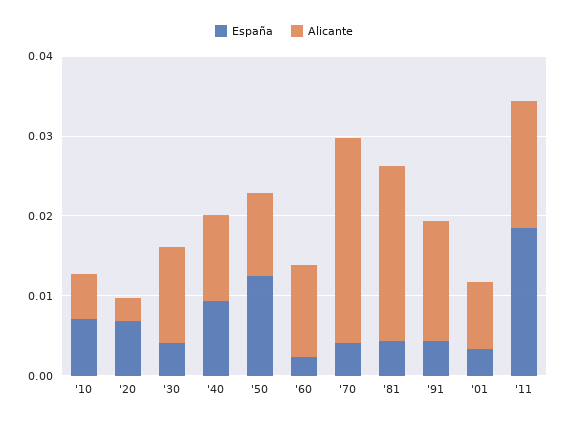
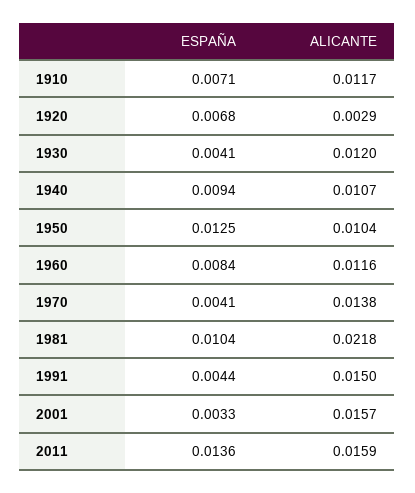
Alicante, '10: 0.006 -> 0.0117
España, '60: 0.002 -> 0.0084
Alicante, '70: 0.026 -> 0.0138
España, '81: 0.004 -> 0.0104
Alicante, '01: 0.008 -> 0.0157
España, '11: 0.018 -> 0.0136

